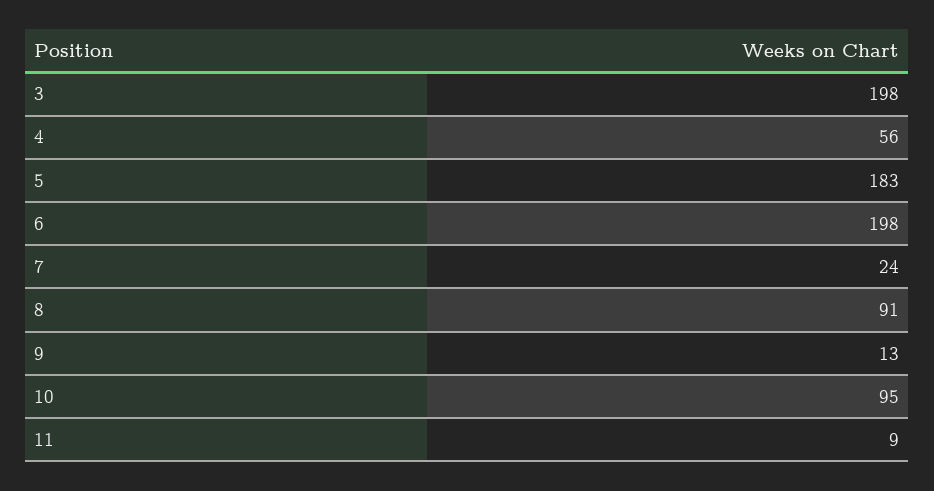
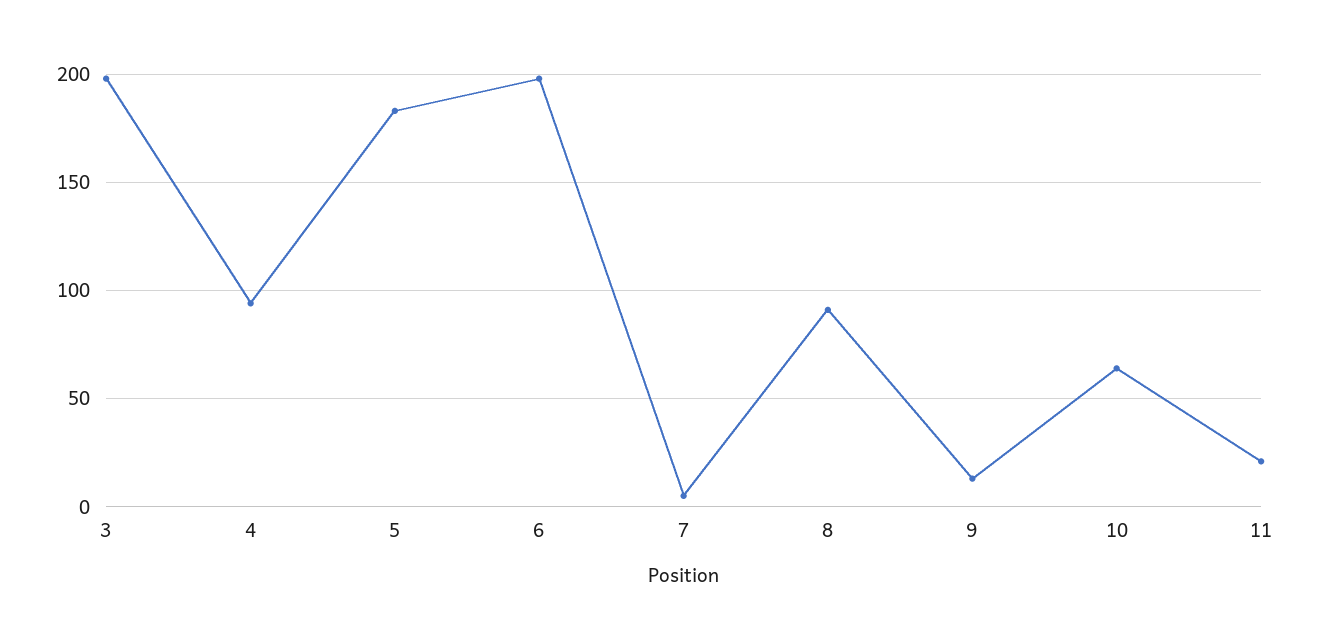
4: 56 -> 95
7: 24 -> 5
10: 95 -> 65
11: 9 -> 20

